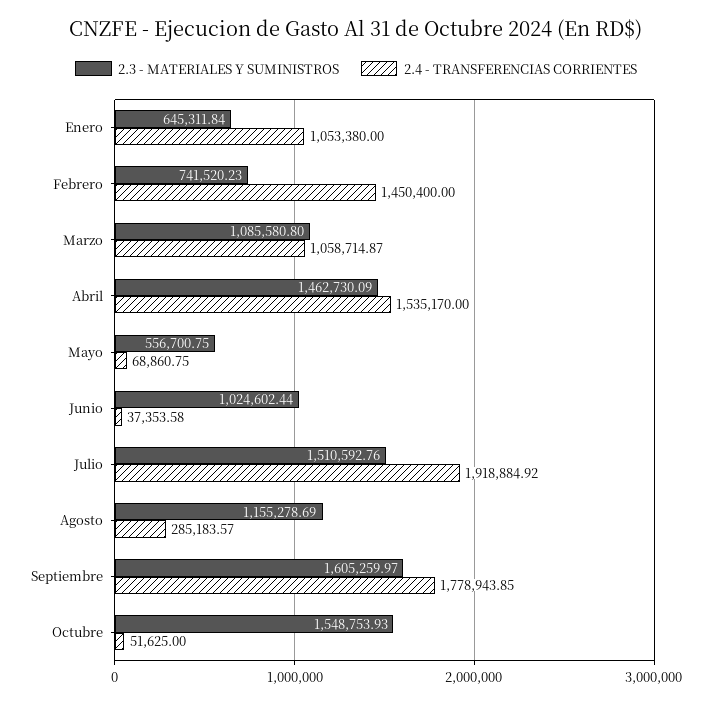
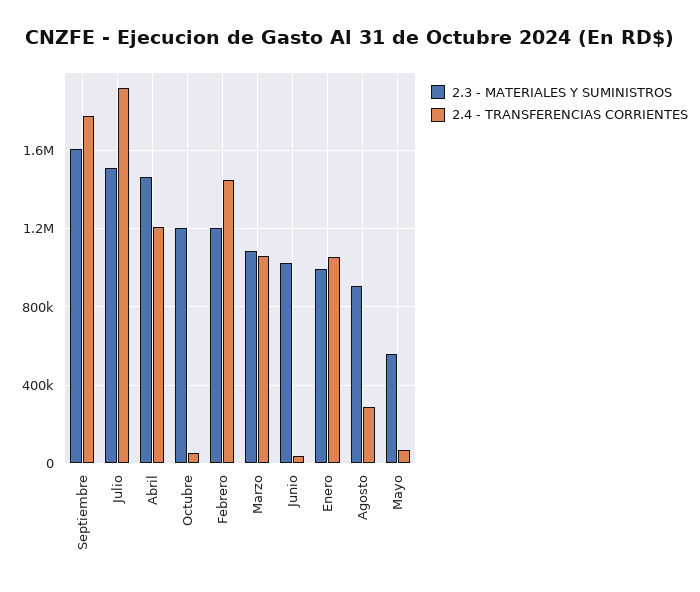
2.3 - MATERIALES Y SUMINISTROS, Enero: 645311.84 -> 1000000
2.3 - MATERIALES Y SUMINISTROS, Febrero: 741520.23 -> 1200000
2.4 - TRANSFERENCIAS CORRIENTES, Abril: 1535170 -> 1200000
2.3 - MATERIALES Y SUMINISTROS, Agosto: 1155278.69 -> 900000
2.3 - MATERIALES Y SUMINISTROS, Octubre: 1548753.93 -> 1200000

